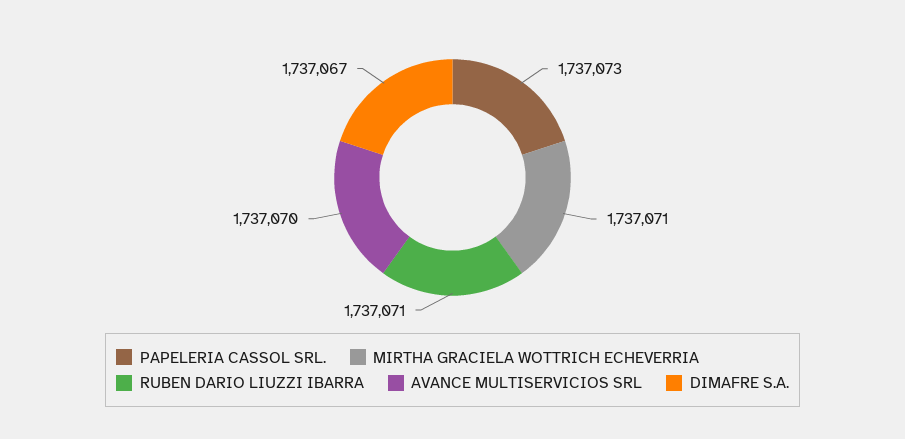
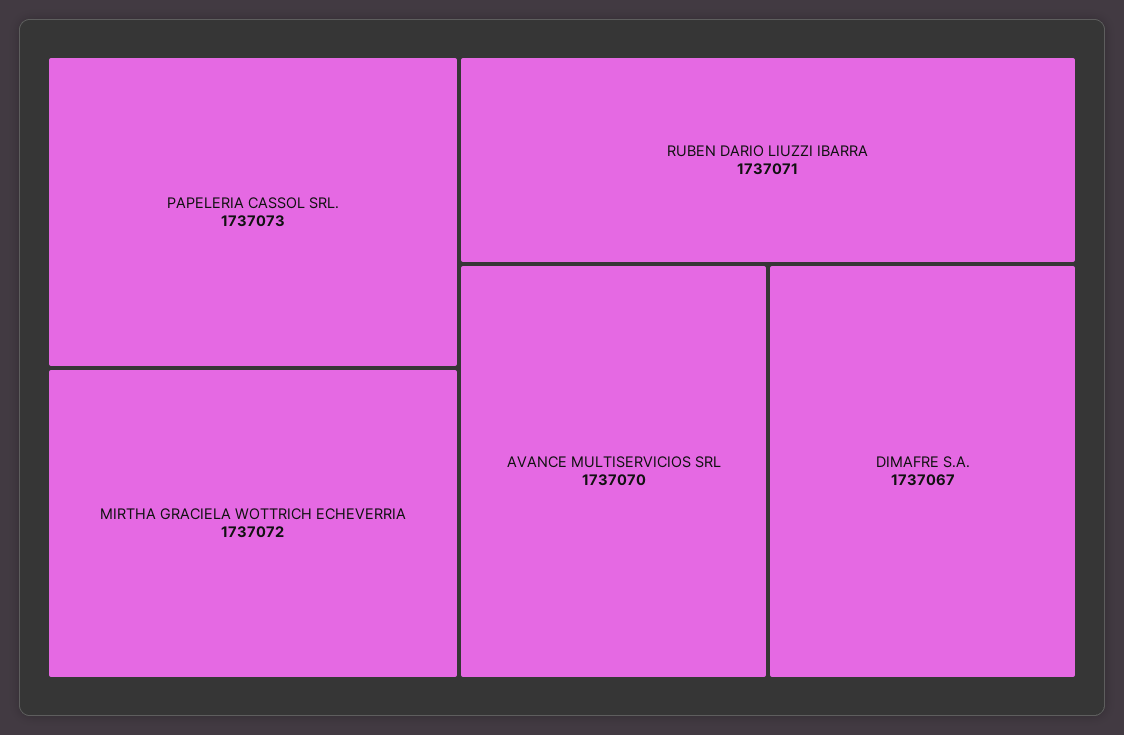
MIRTHA GRACIELA WOTTRICH ECHEVERRIA: 1737071 -> 1737072

